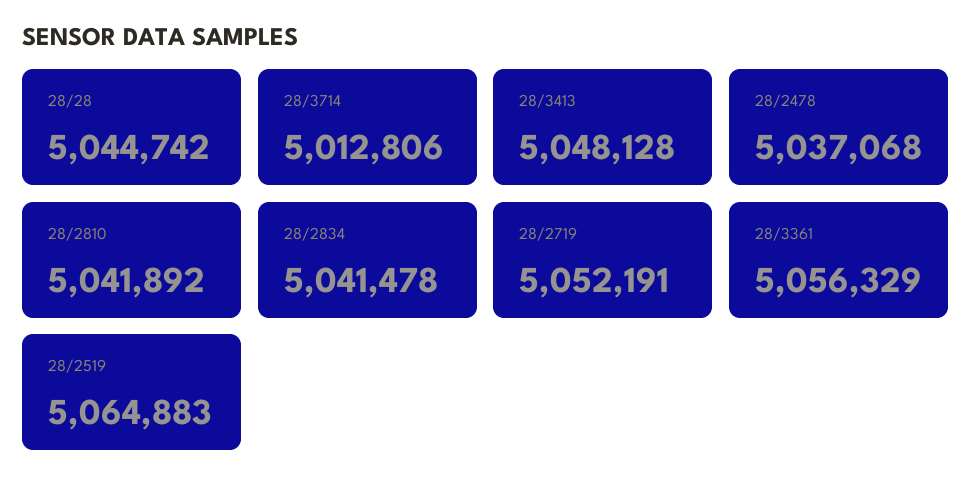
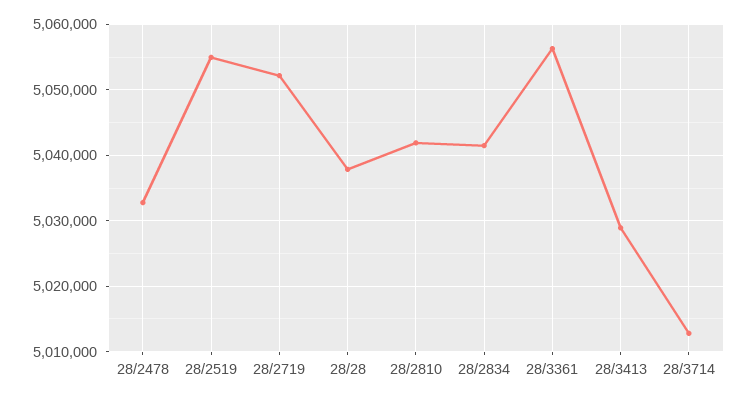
28/28: 5044742 -> 5038000
28/3413: 5048128 -> 5029000
28/2478: 5037068 -> 5033000
28/2519: 5064883 -> 5055000

